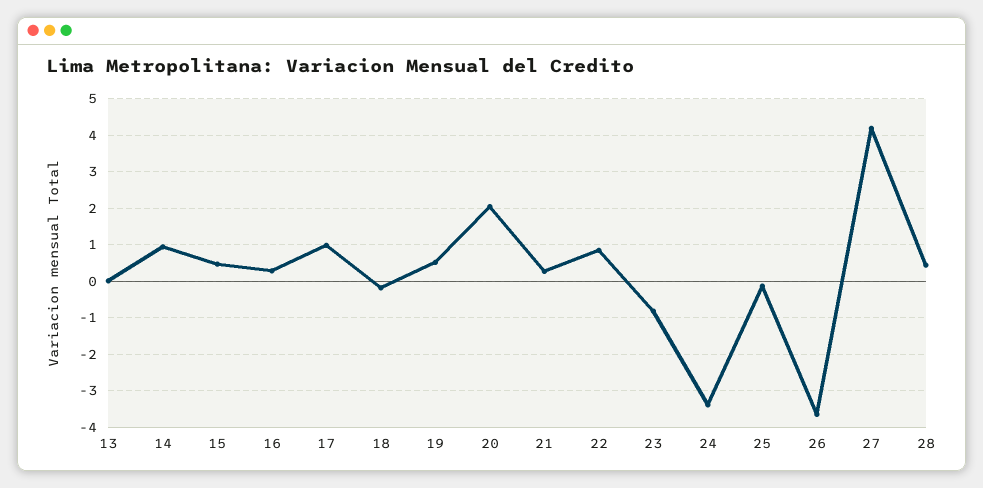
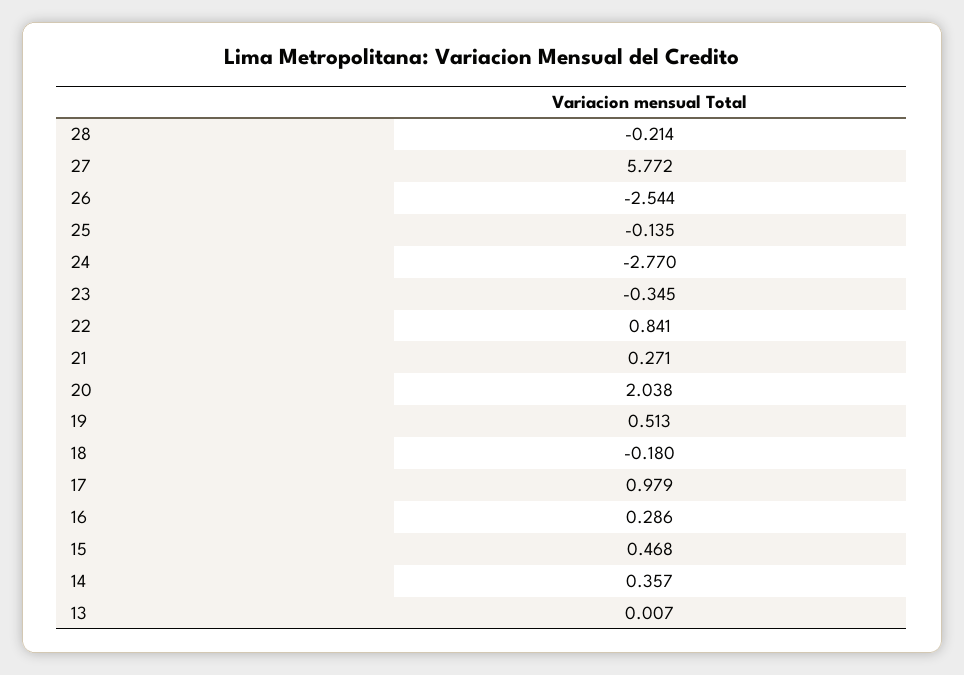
14: 1 -> 0.357
23: -0.8 -> -0.345
24: -3.4 -> -2.77
26: -3.6 -> -2.544
27: 4.2 -> 5.772
28: 0.4 -> -0.214

